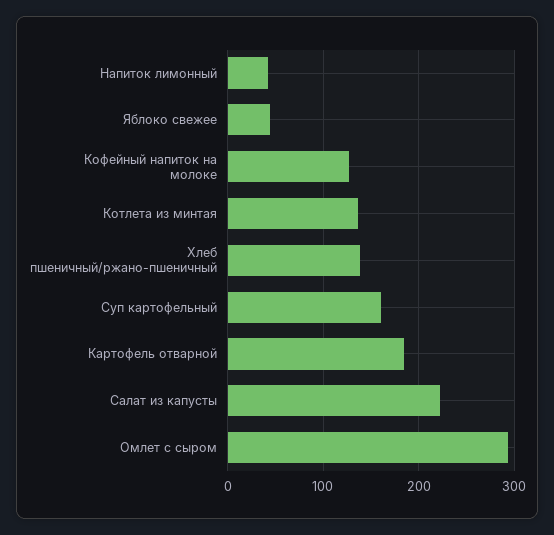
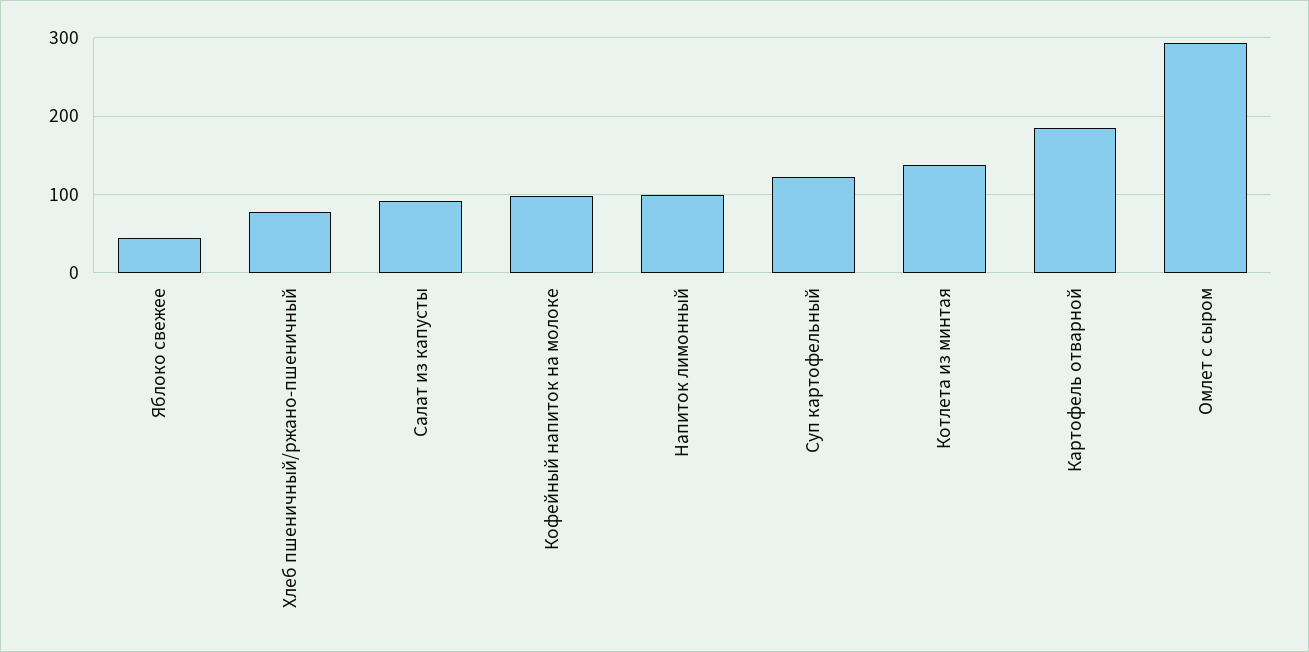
Напиток лимонный: 40 -> 100
Кофейный напиток на молоке: 130 -> 100
Хлеб пшеничный/ржано-пшеничный: 140 -> 80
Суп картофельный: 160 -> 120
Салат из капусты: 220 -> 90

